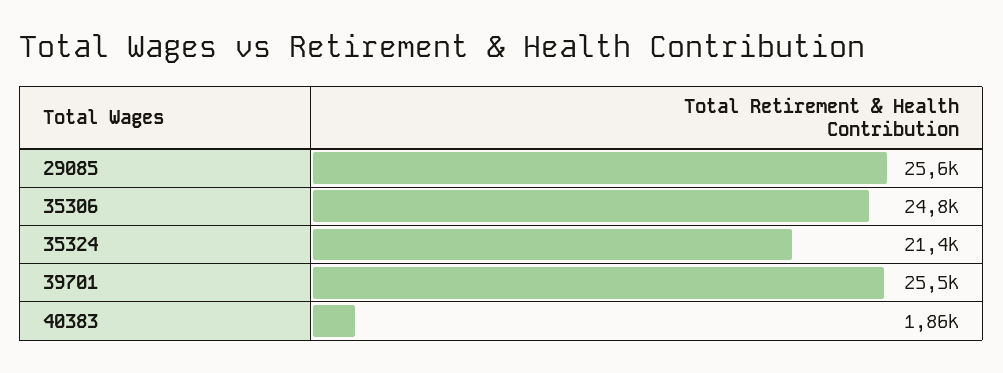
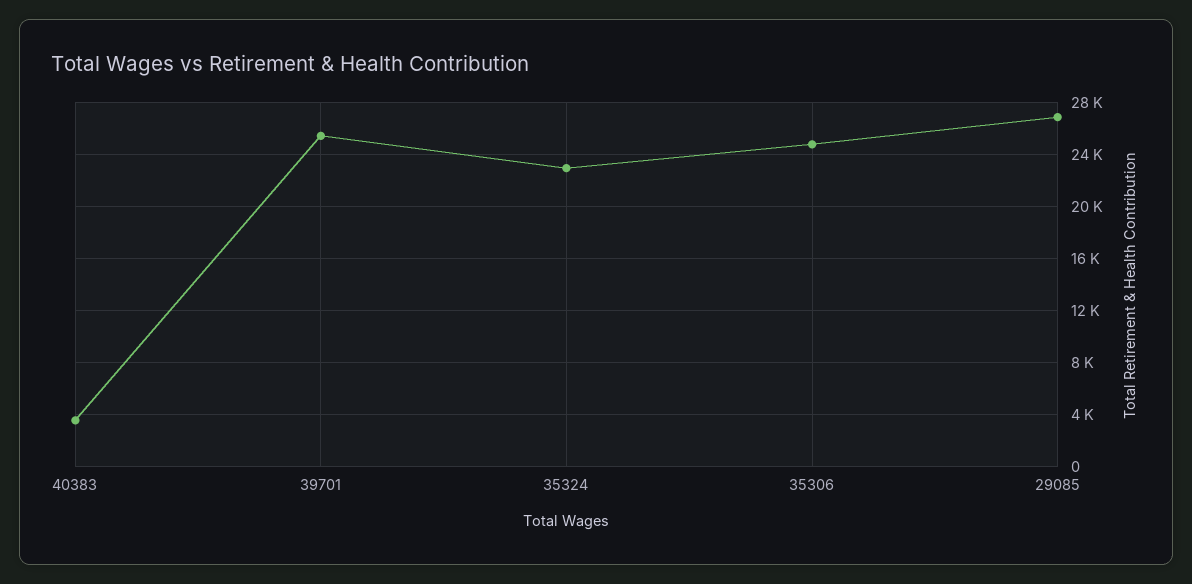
29085: 25600 -> 27000
35324: 21400 -> 23000
40383: 1860 -> 3500

